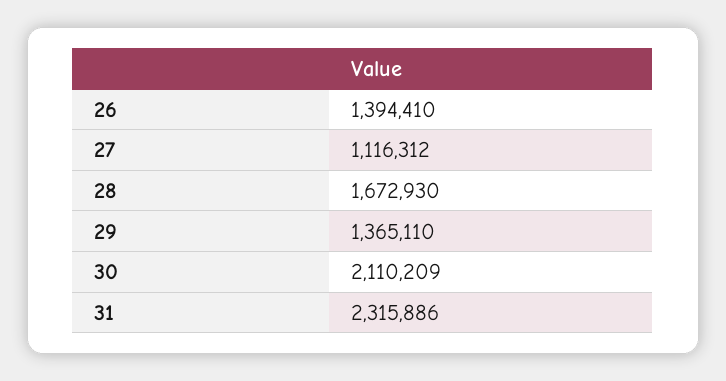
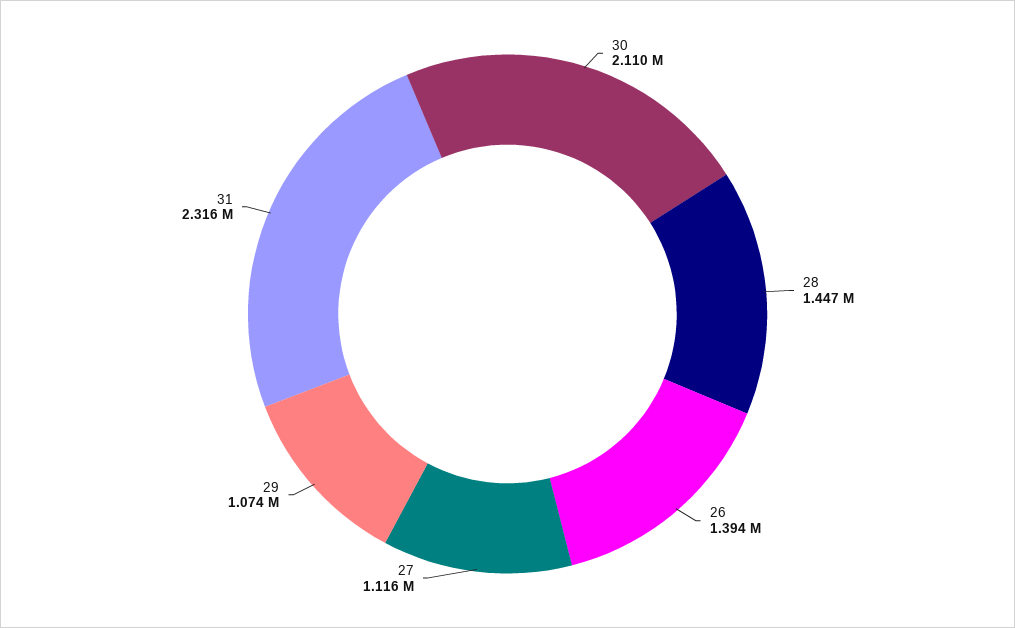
28: 1672930 -> 1447000
29: 1365110 -> 1074000

